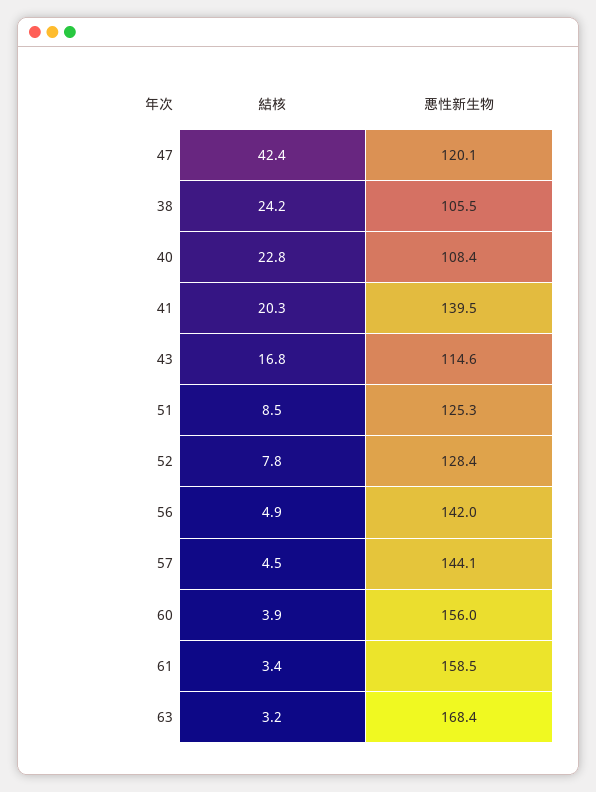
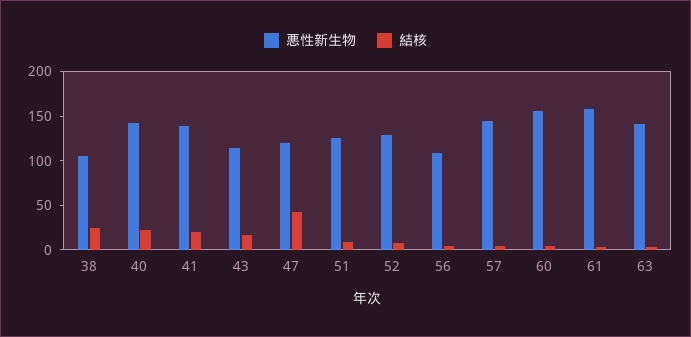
悪性新生物, 40: 108.4 -> 140
悪性新生物, 56: 142 -> 110
悪性新生物, 63: 168.4 -> 140

